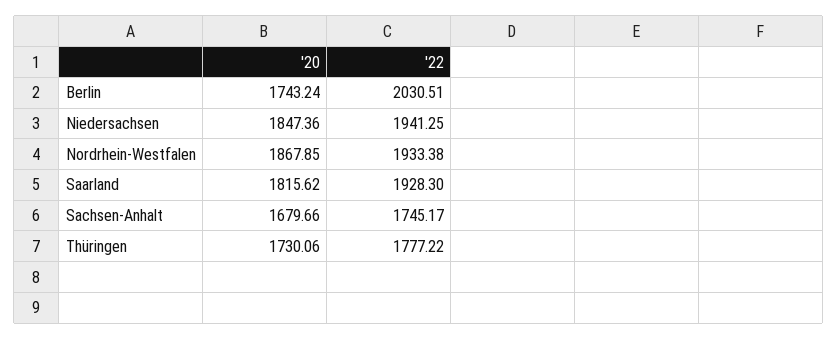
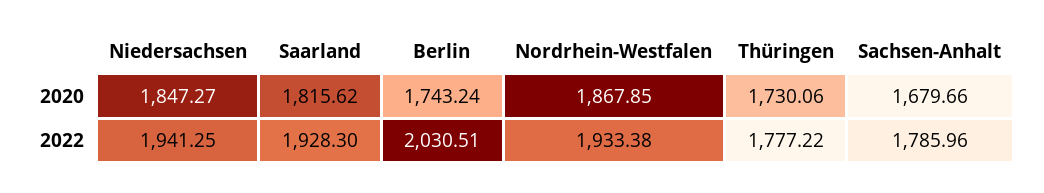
'20, Niedersachsen: 1847.36 -> 1847.27
'22, Sachsen-Anhalt: 1745.17 -> 1785.96

